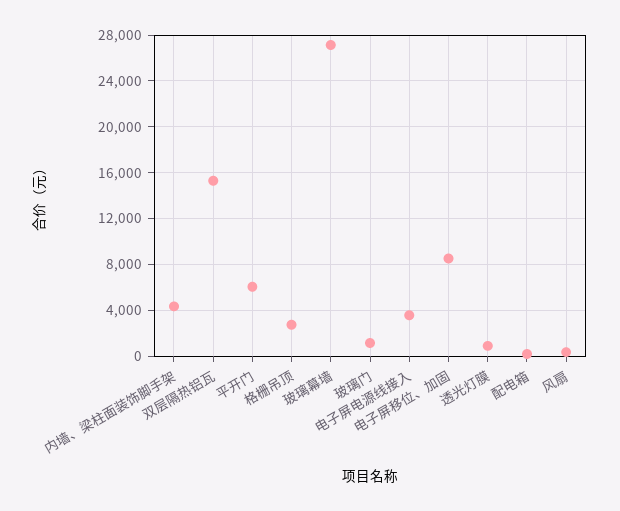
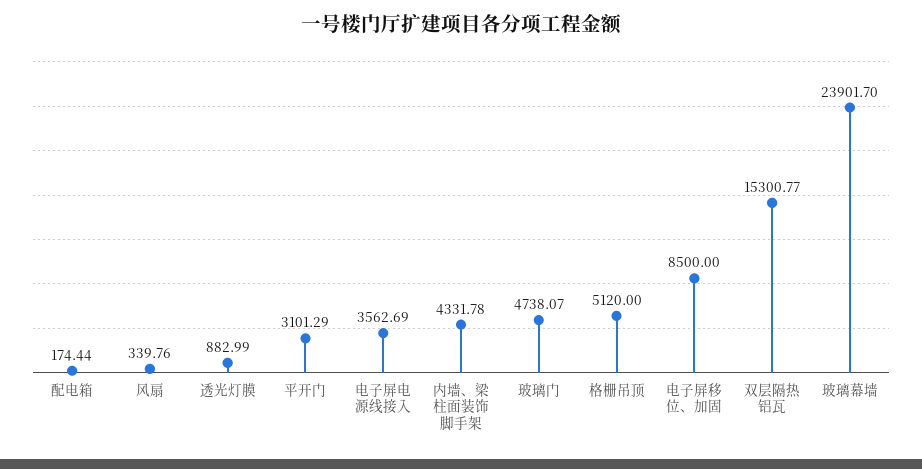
平开门: 6000 -> 3101.29
格栅吊顶: 3000 -> 5120
玻璃幕墙: 27000 -> 23901.7
玻璃门: 1000 -> 4738.07

